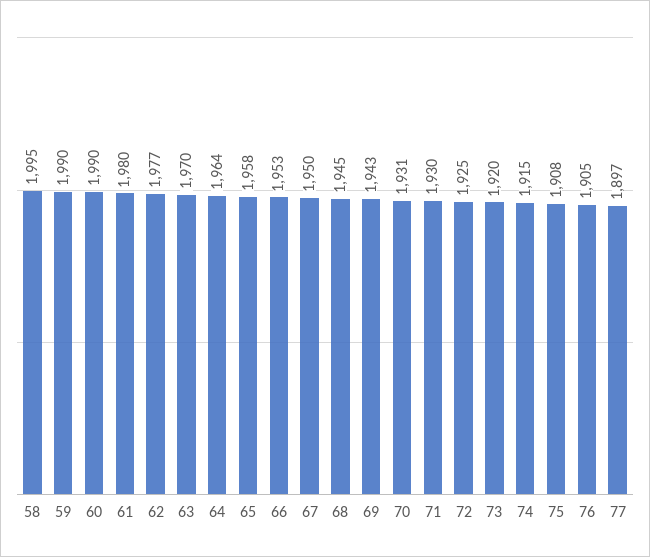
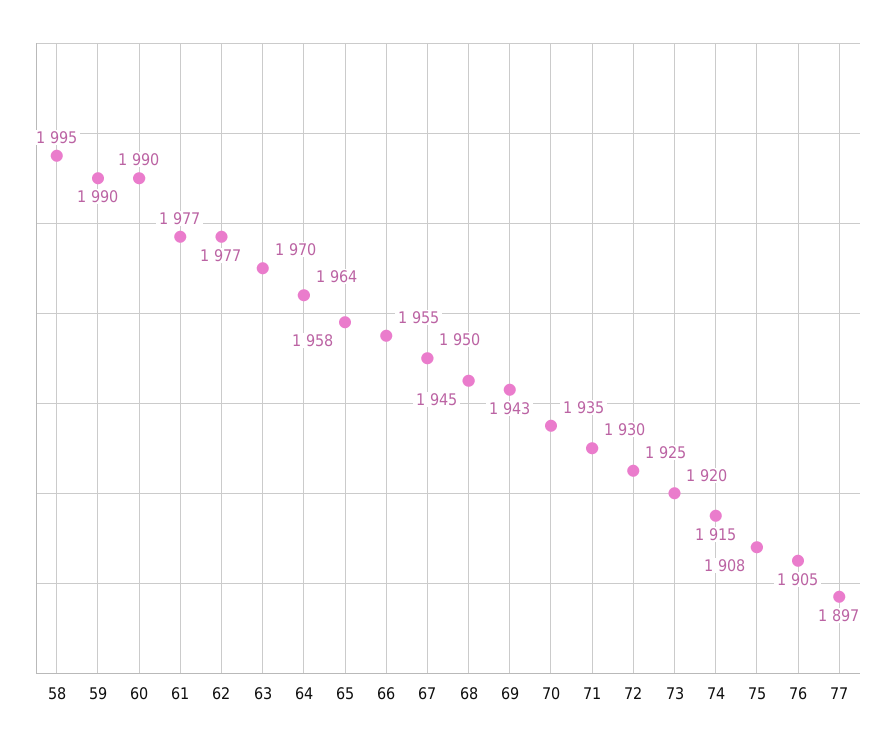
61: 1980 -> 1977
66: 1953 -> 1955
70: 1931 -> 1935

